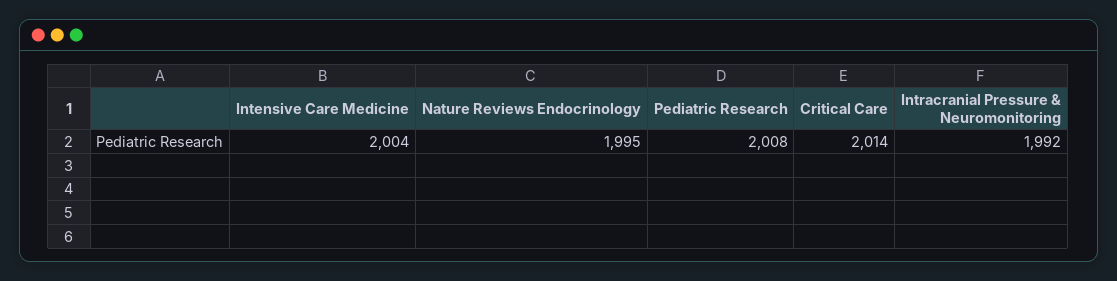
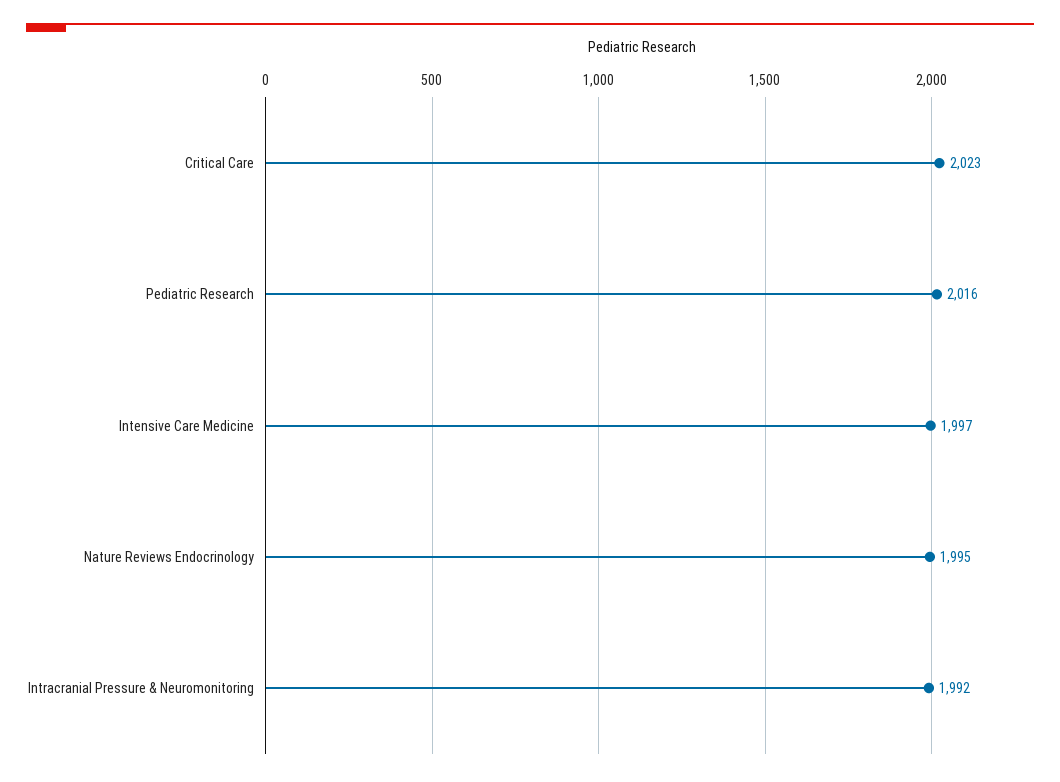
Intensive Care Medicine: 2004 -> 1997
Pediatric Research: 2008 -> 2016
Critical Care: 2014 -> 2023

